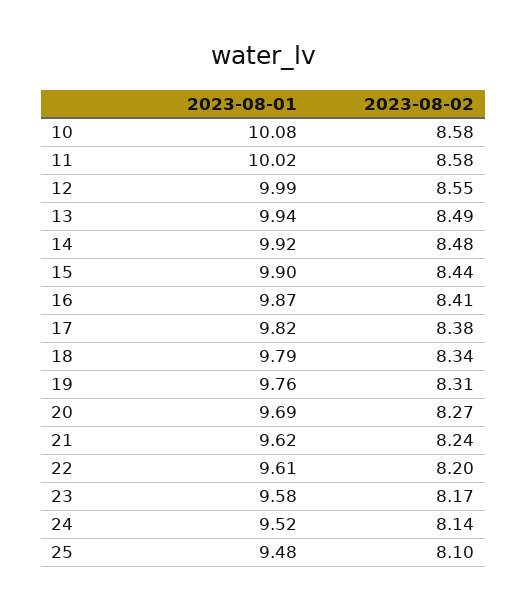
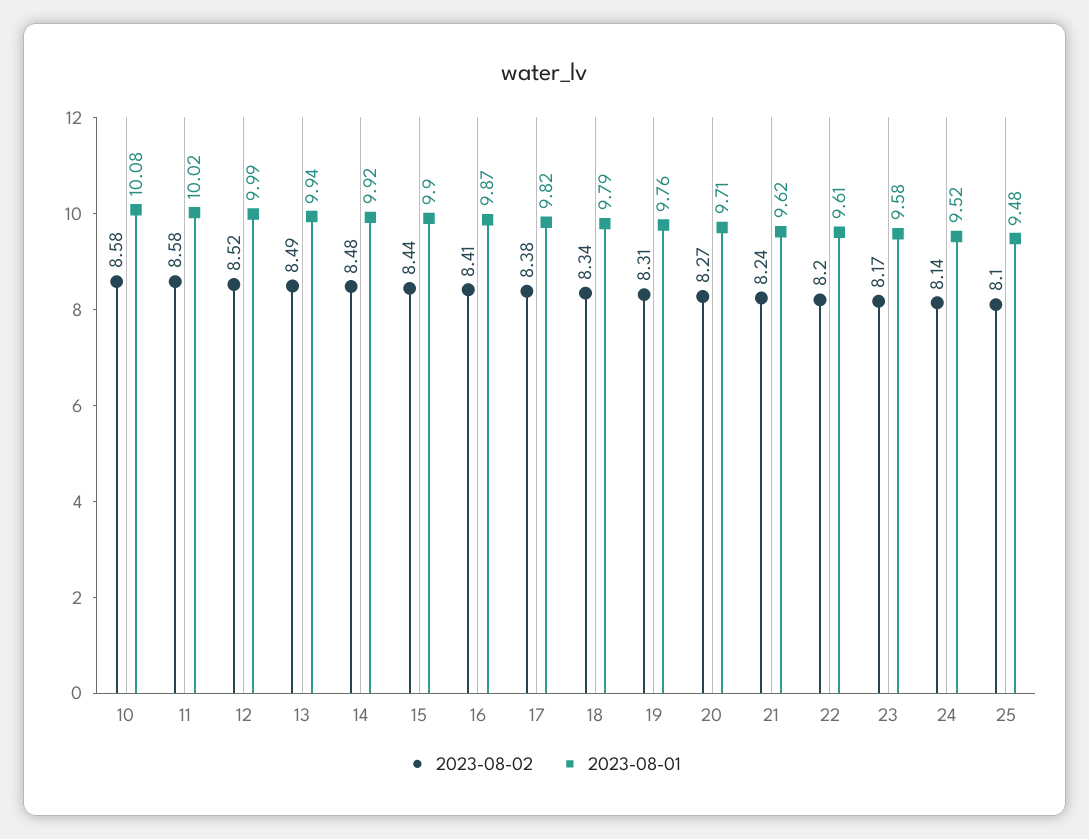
2023-08-02, 12: 8.55 -> 8.52
2023-08-01, 20: 9.69 -> 9.71

